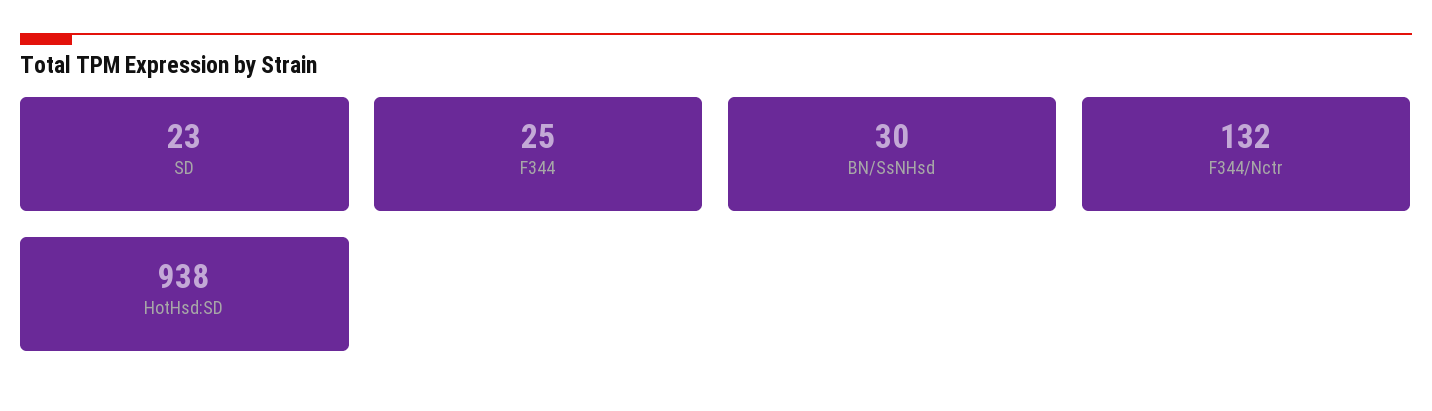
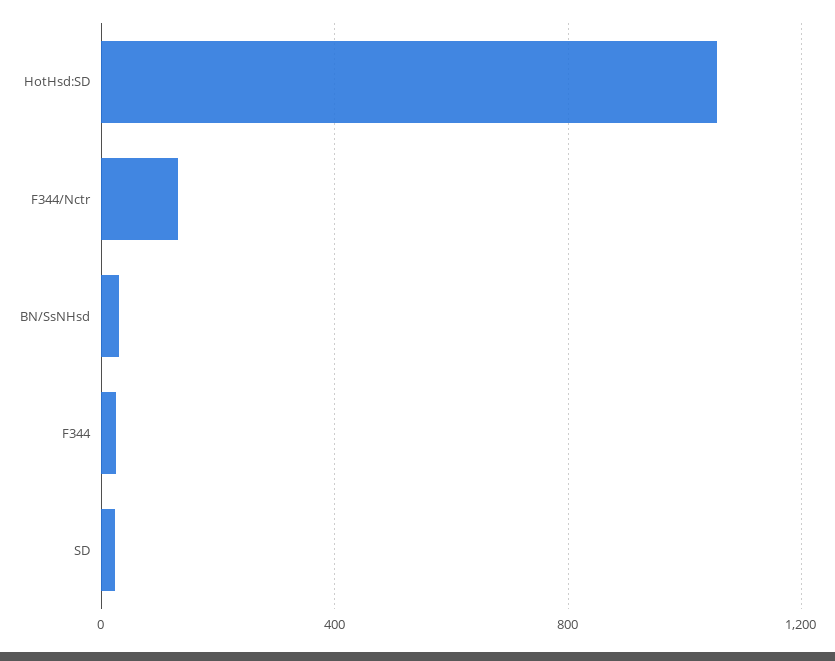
HotHsd:SD: 938 -> 1050

